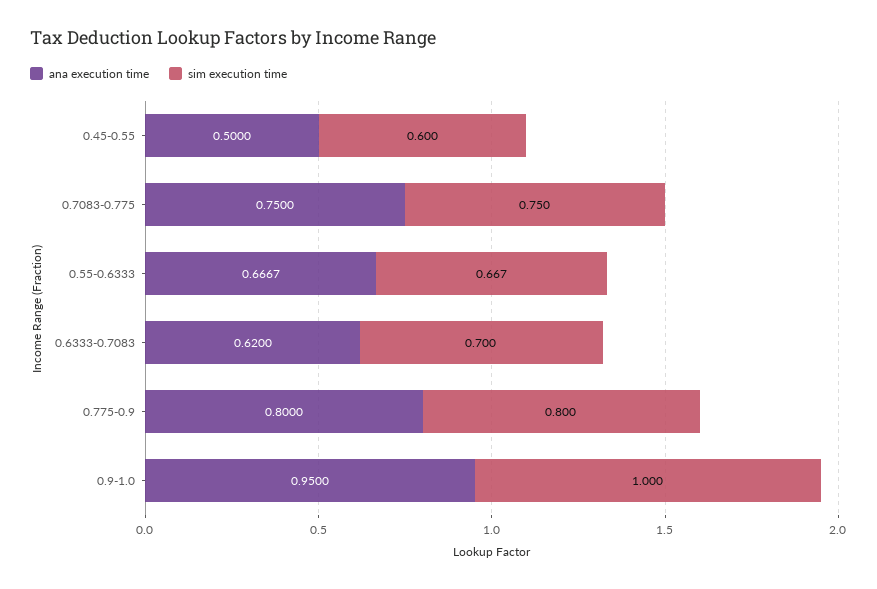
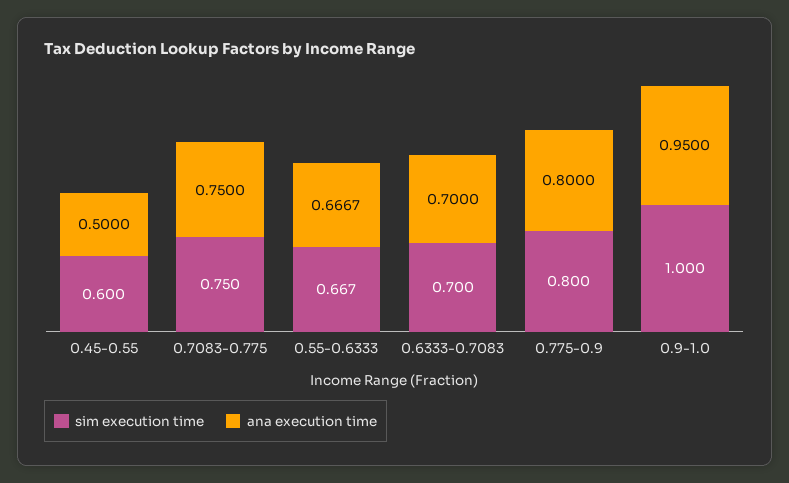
ana execution time, 0.6333-0.7083: 0.62 -> 0.7

